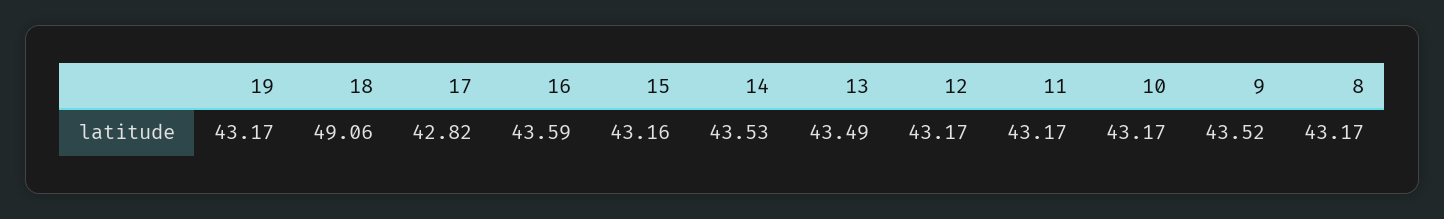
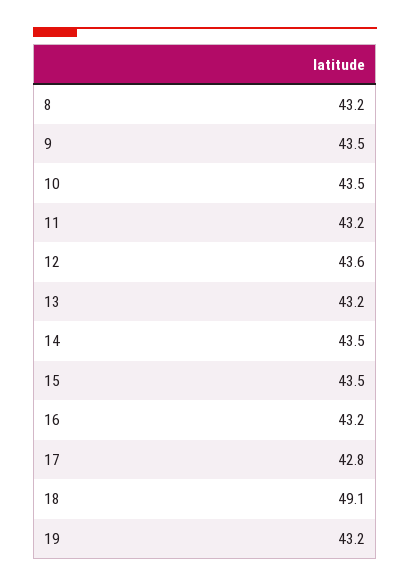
16: 43.59 -> 43.2
15: 43.16 -> 43.5
13: 43.49 -> 43.2
12: 43.17 -> 43.6
10: 43.17 -> 43.5

